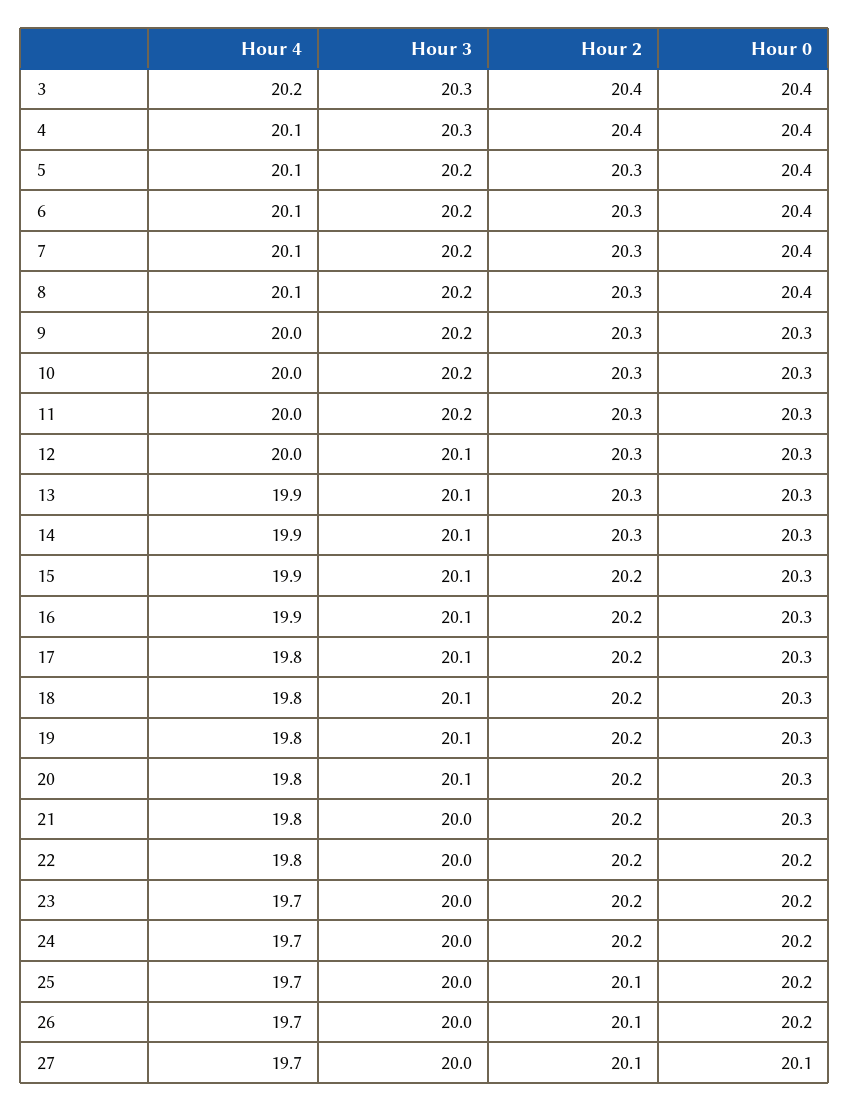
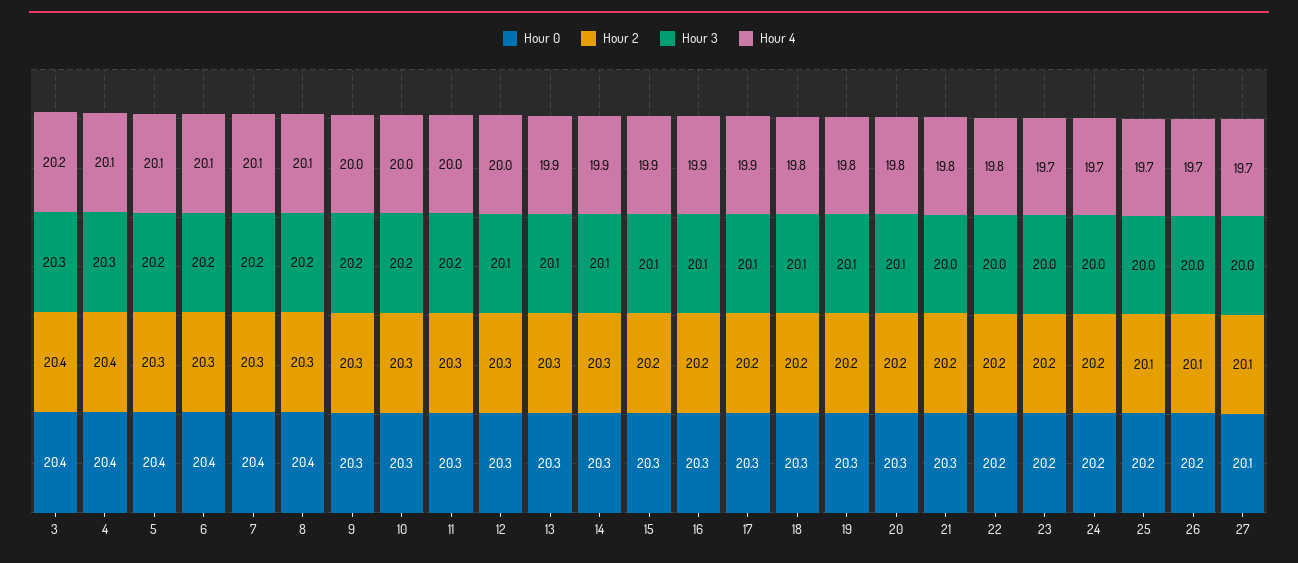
Hour 4, 17: 19.8 -> 19.9

